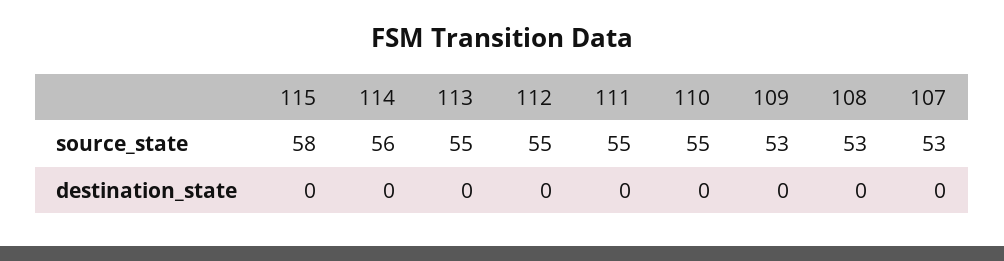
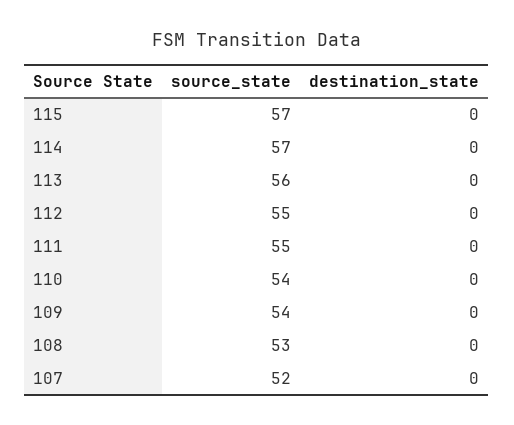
115, source_state: 58 -> 57
114, source_state: 56 -> 57
113, source_state: 55 -> 56
110, source_state: 55 -> 54
109, source_state: 53 -> 54
107, source_state: 53 -> 52

